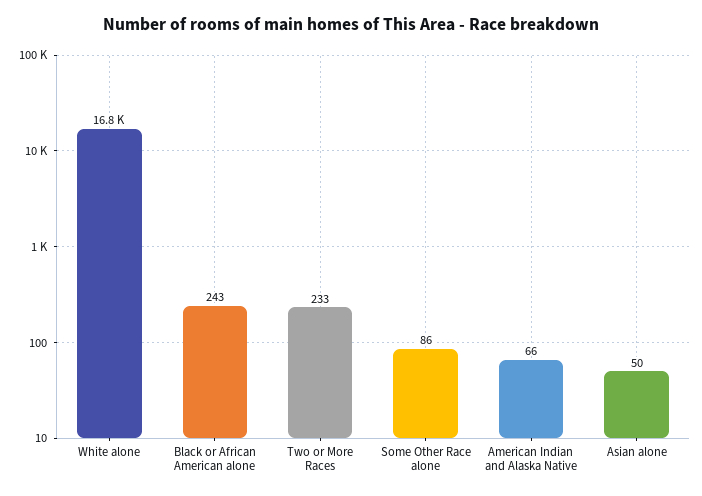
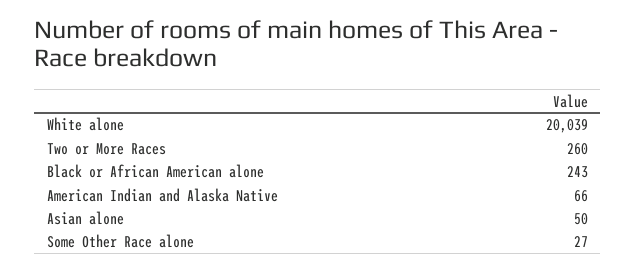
White alone: 16800 -> 20039
Two or More Races: 233 -> 260
Some Other Race alone: 86 -> 27

